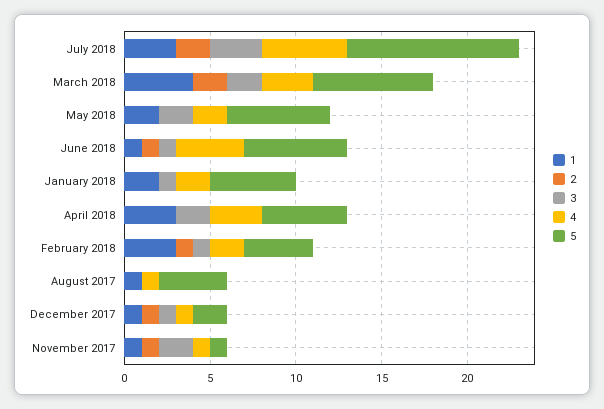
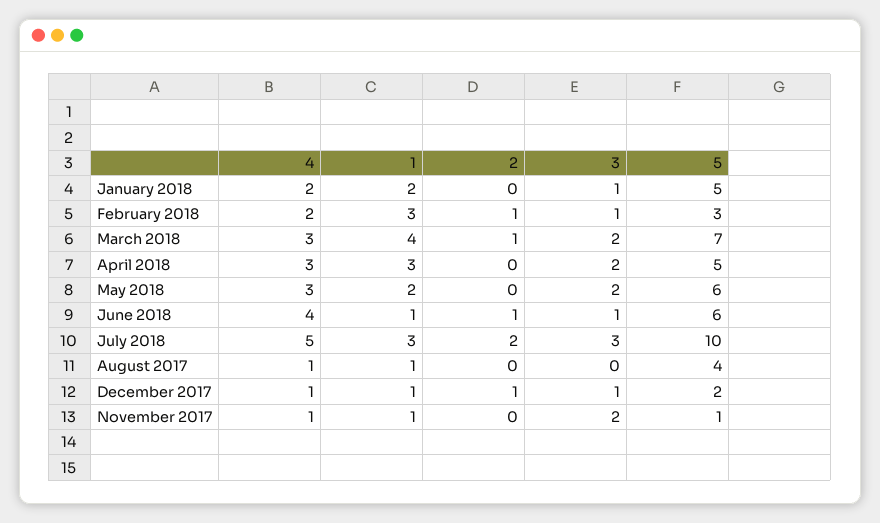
2, March 2018: 2 -> 1
4, May 2018: 2 -> 3
5, February 2018: 4 -> 3
2, November 2017: 1 -> 0

